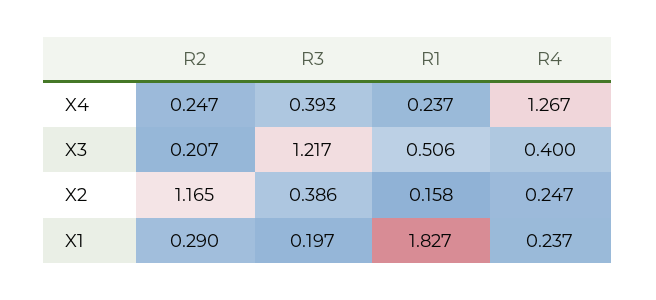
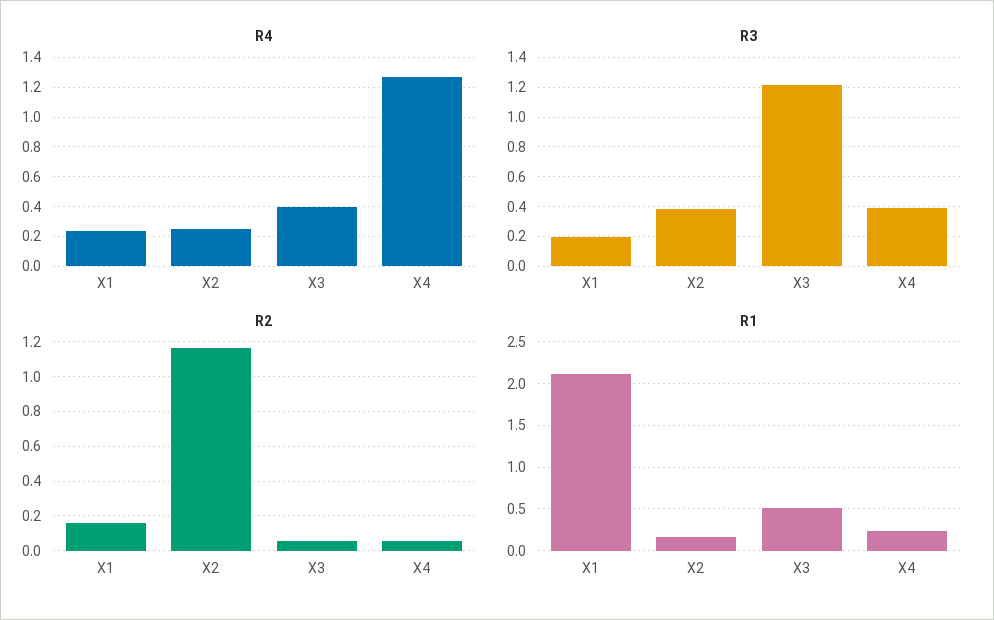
R2, X4: 0.247 -> 0.05
R2, X3: 0.207 -> 0.05
R2, X1: 0.29 -> 0.15
R1, X1: 1.827 -> 2.1

